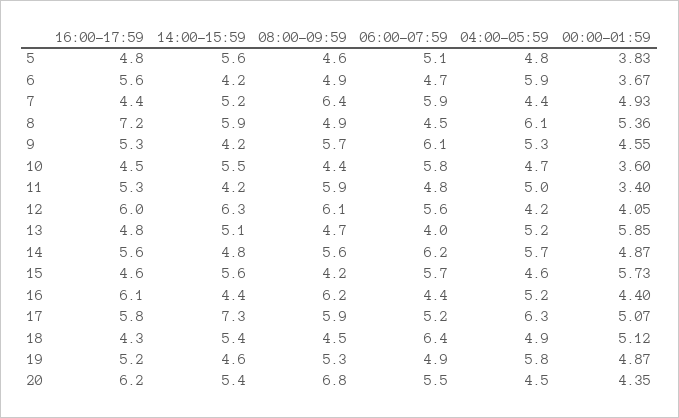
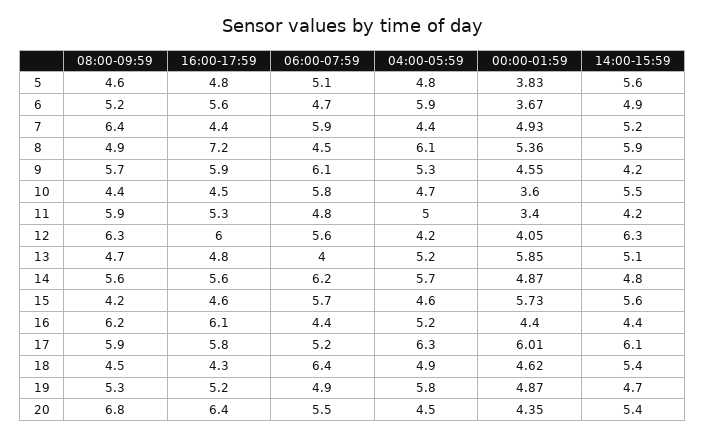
14:00-15:59, 6: 4.2 -> 4.9
08:00-09:59, 6: 4.9 -> 5.2
16:00-17:59, 9: 5.3 -> 5.9
08:00-09:59, 12: 6.1 -> 6.3
14:00-15:59, 17: 7.3 -> 6.1
00:00-01:59, 17: 5.07 -> 6.01
00:00-01:59, 18: 5.12 -> 4.62
14:00-15:59, 19: 4.6 -> 4.7
16:00-17:59, 20: 6.2 -> 6.4

